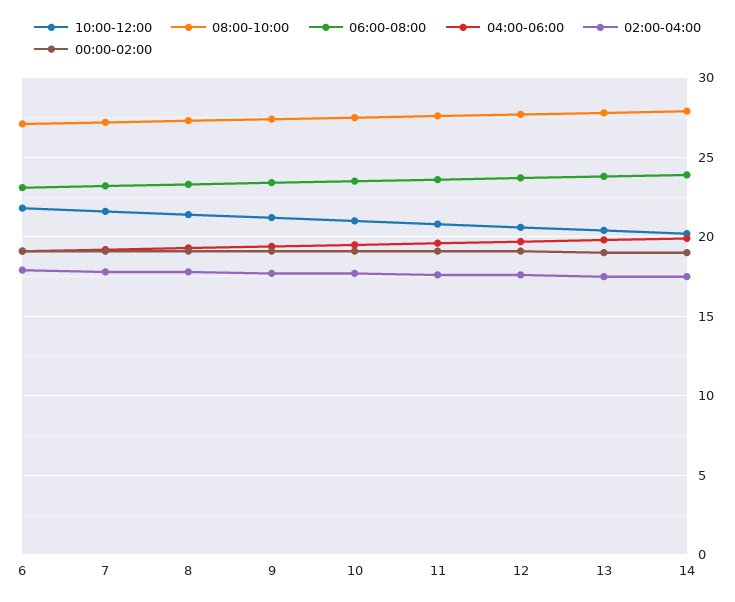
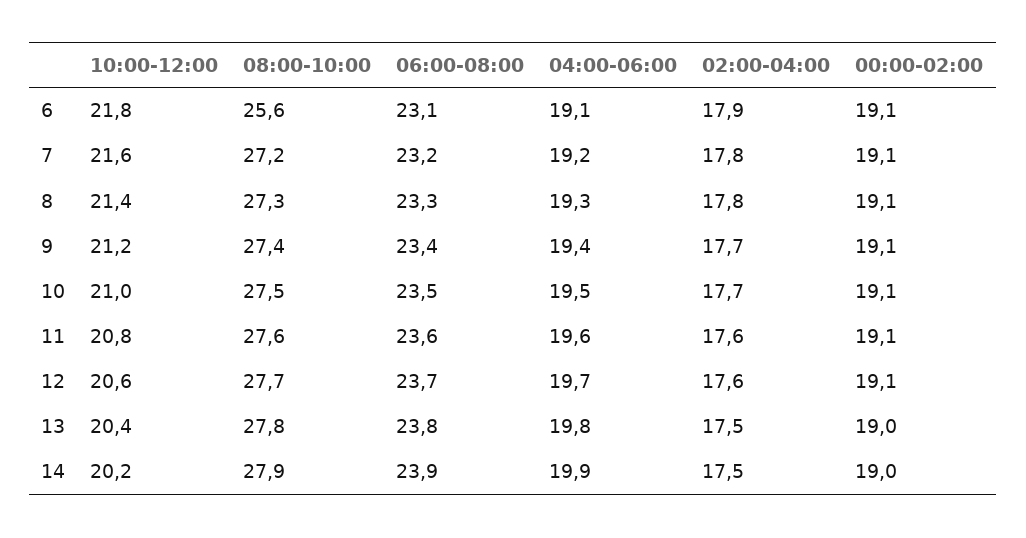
08:00-10:00, 6: 27 -> 25.6

